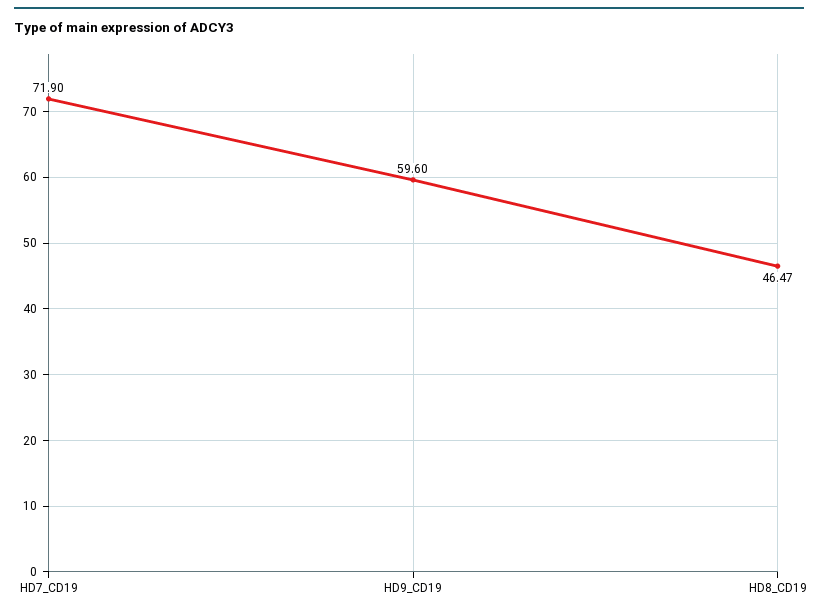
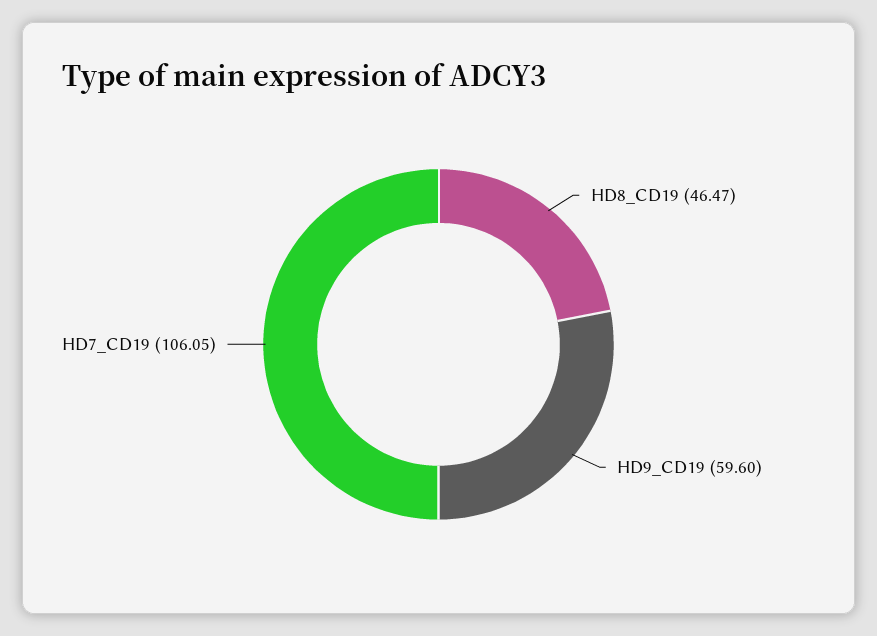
HD7_CD19: 71.9 -> 106.05

